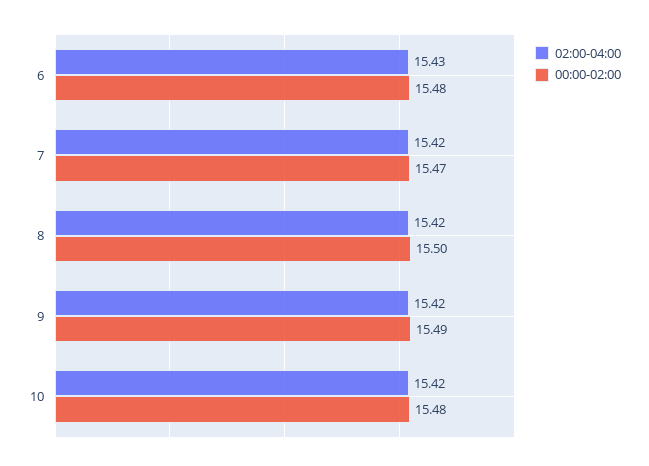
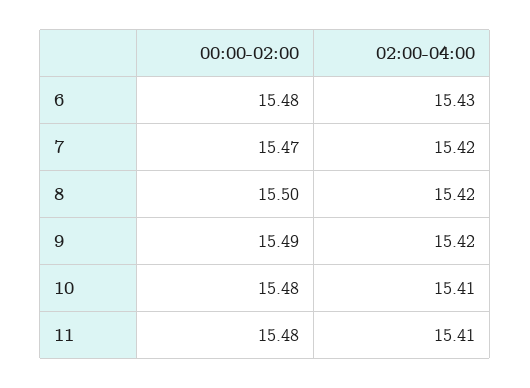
02:00-04:00, 10: 15.42 -> 15.41
00:00-02:00, 11: none -> 15.48
02:00-04:00, 11: none -> 15.41

